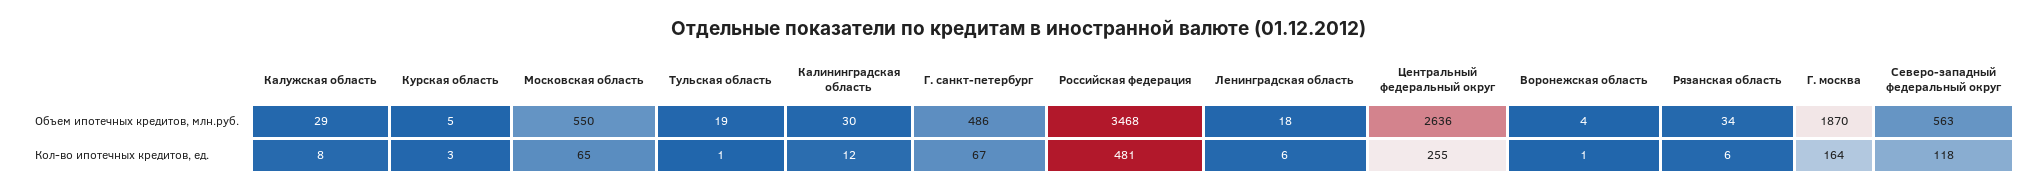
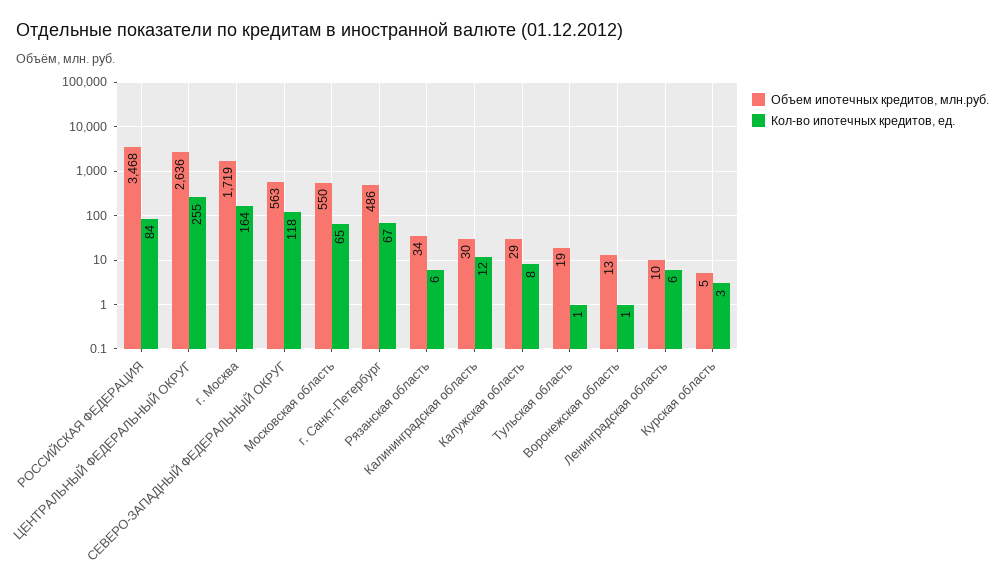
Объем ипотечных кредитов, млн.руб., Ленинградская область: 18 -> 10
Объем ипотечных кредитов, млн.руб., Воронежская область: 4 -> 13
Объем ипотечных кредитов, млн.руб., Г. москва: 1870 -> 1719
Кол-во ипотечных кредитов, ед., Российская федерация: 481 -> 84

